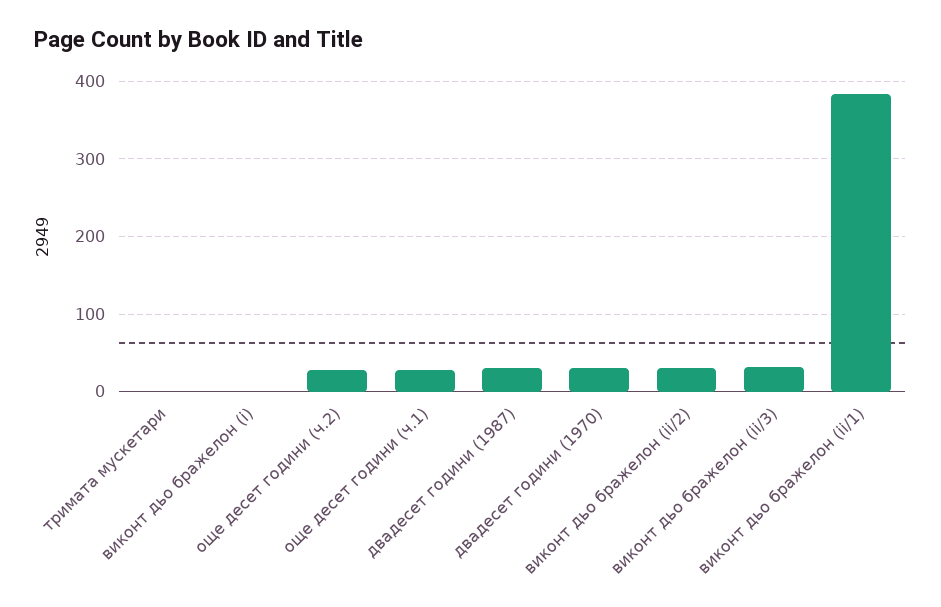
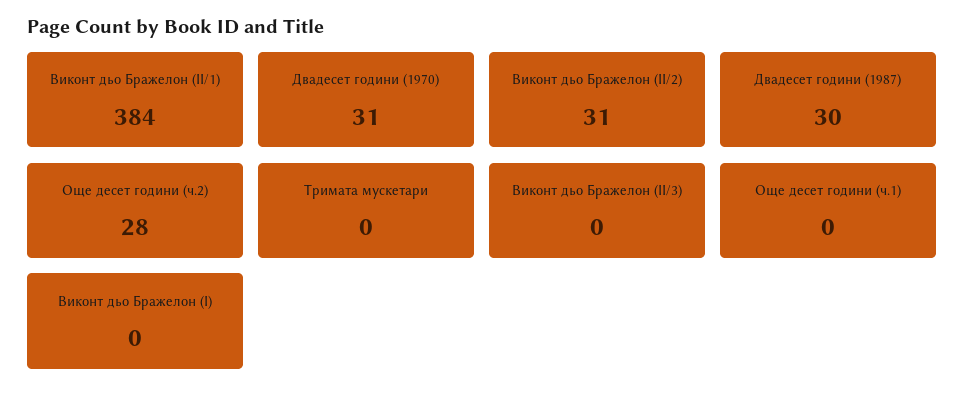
още десет години (ч.1): 30 -> 0
виконт дьо бражелон (ii/3): 30 -> 0

